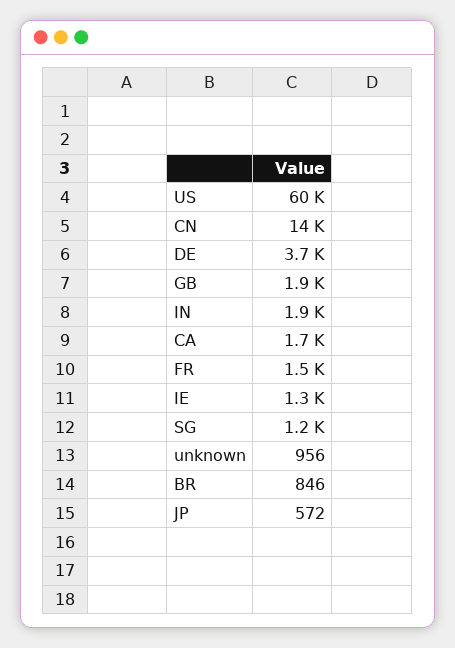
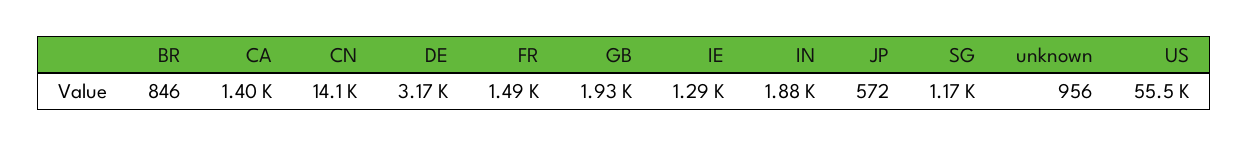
US: 60000 -> 55500
DE: 3700 -> 3170
CA: 1700 -> 1400

